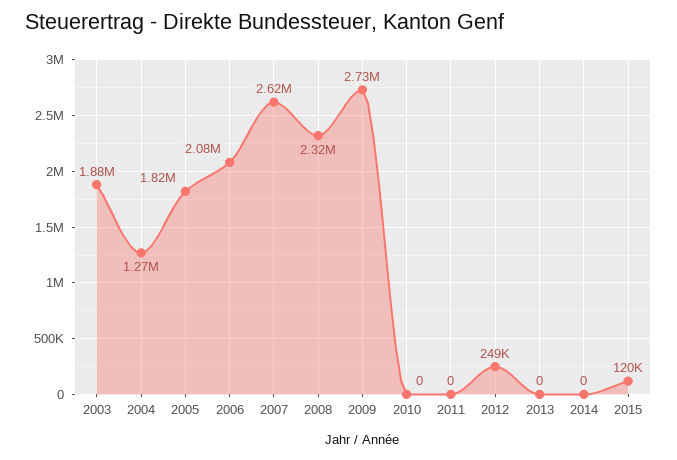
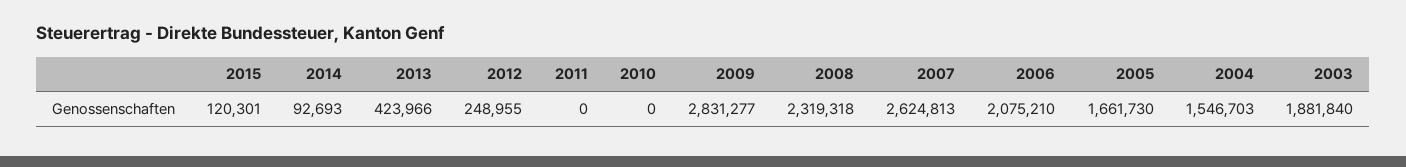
2004: 1270000 -> 1546703
2005: 1820000 -> 1661730
2009: 2730000 -> 2831277
2013: 0 -> 423966
2014: 0 -> 92693

